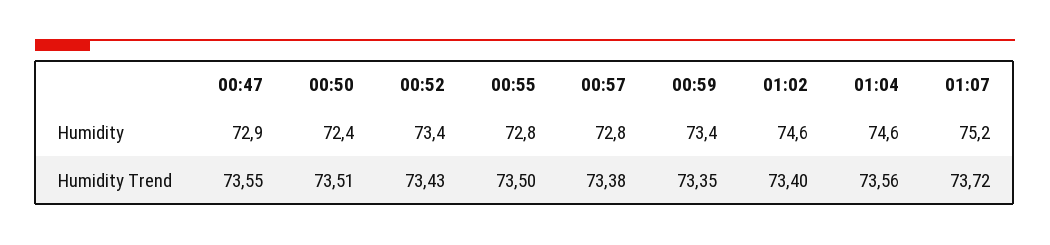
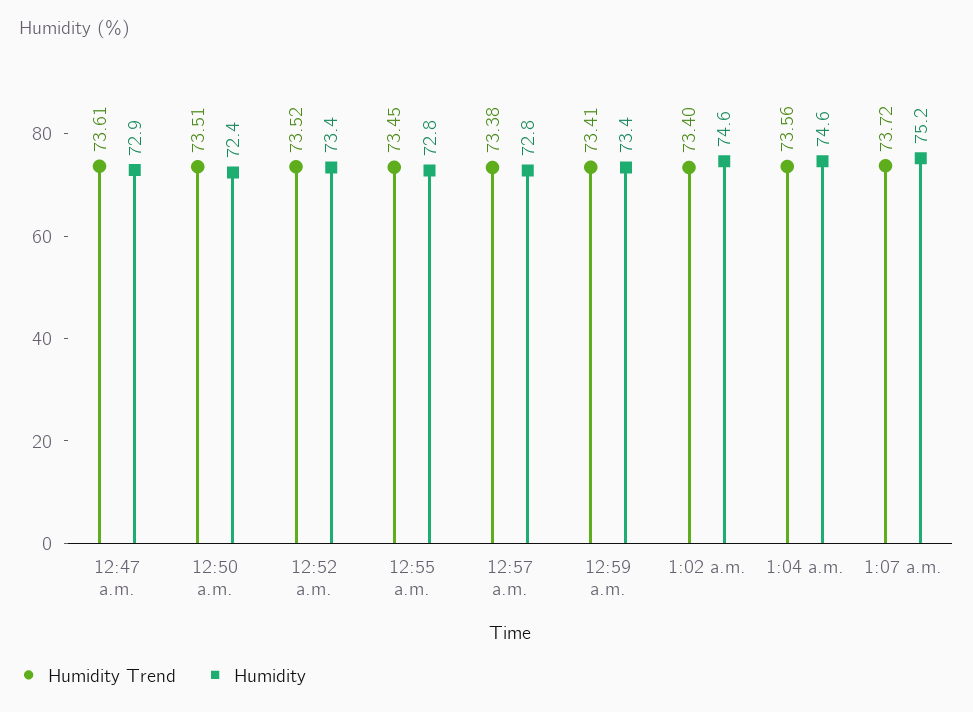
Humidity Trend, 00:47: 73.55 -> 73.61
Humidity Trend, 00:52: 73.43 -> 73.52
Humidity Trend, 00:55: 73.5 -> 73.45
Humidity Trend, 00:59: 73.35 -> 73.41

